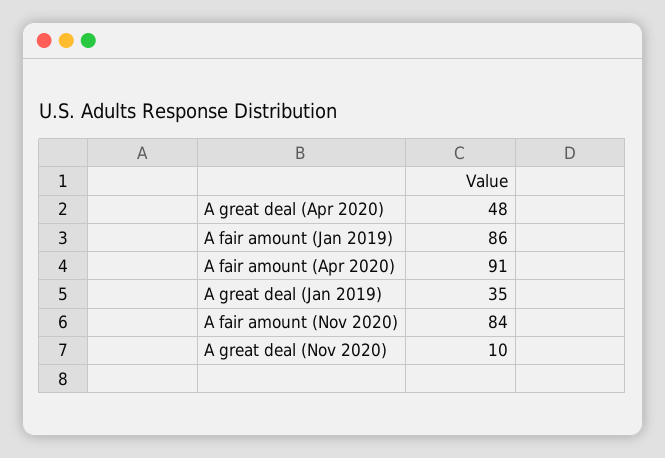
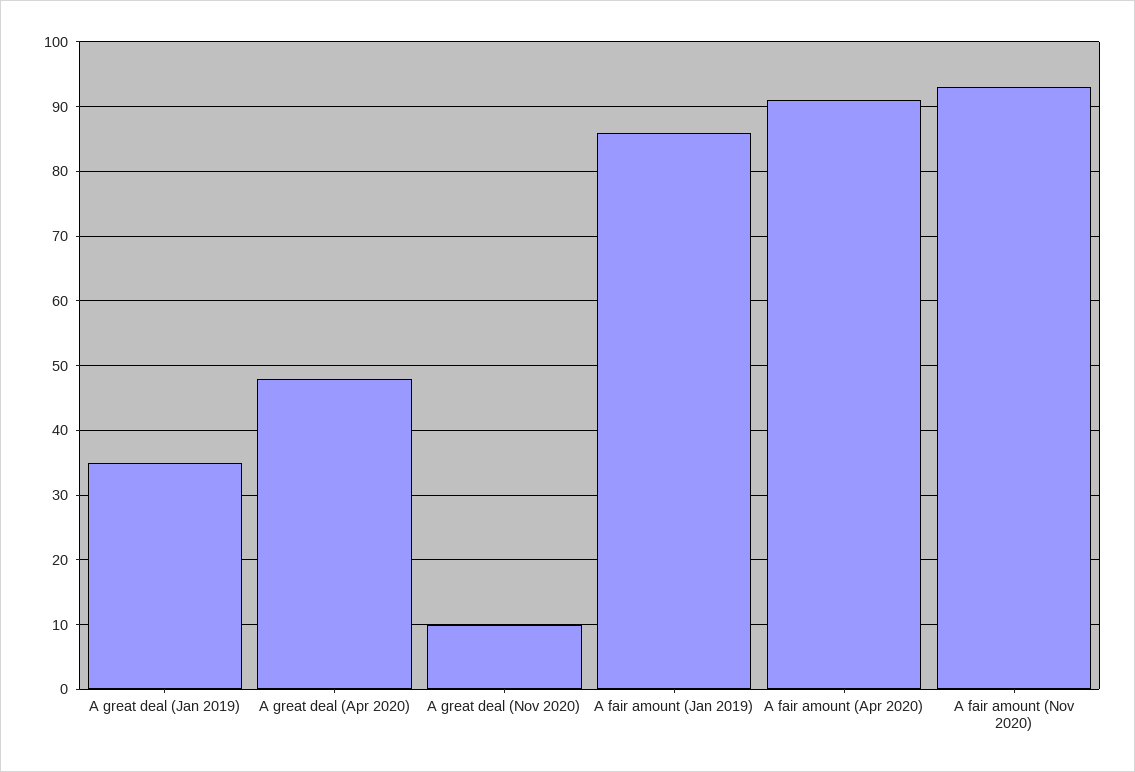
A fair amount (Nov 2020): 84 -> 93

